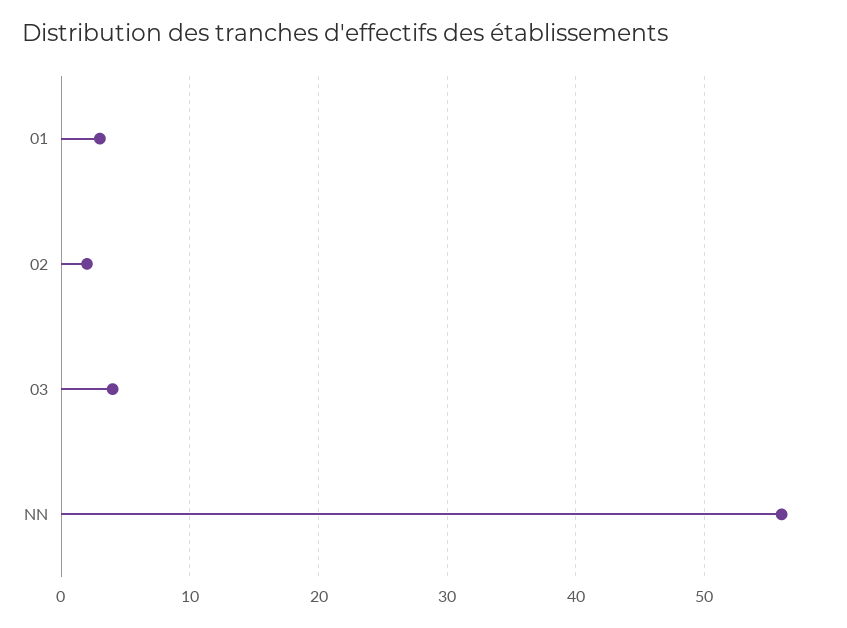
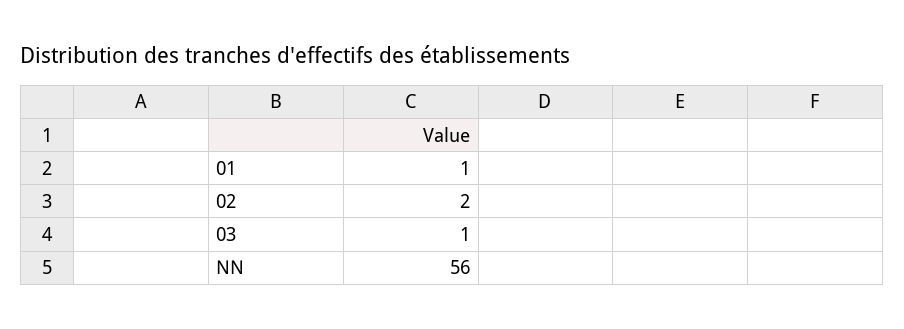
01: 3 -> 1
03: 4 -> 1

